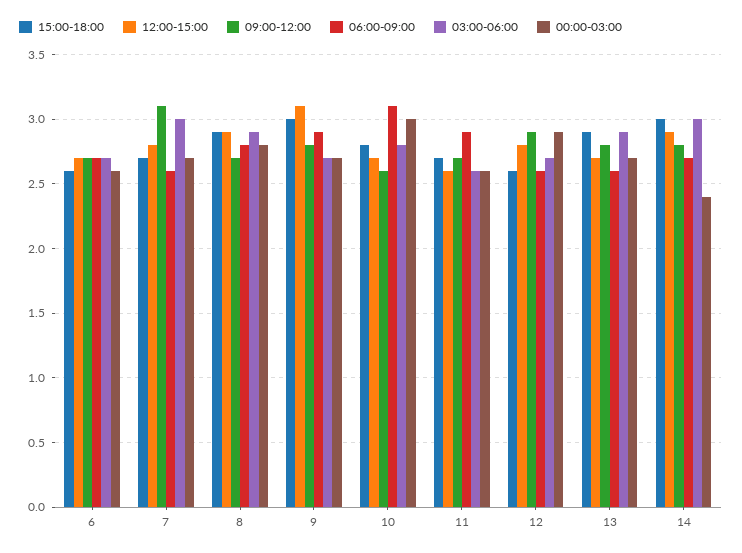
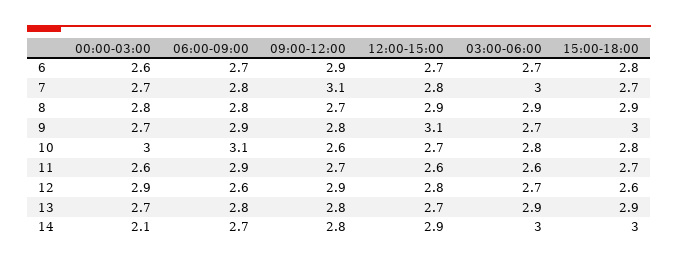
15:00-18:00, 6: 2.6 -> 2.8
09:00-12:00, 6: 2.7 -> 2.9
06:00-09:00, 7: 2.6 -> 2.8
06:00-09:00, 13: 2.6 -> 2.8
00:00-03:00, 14: 2.4 -> 2.1

